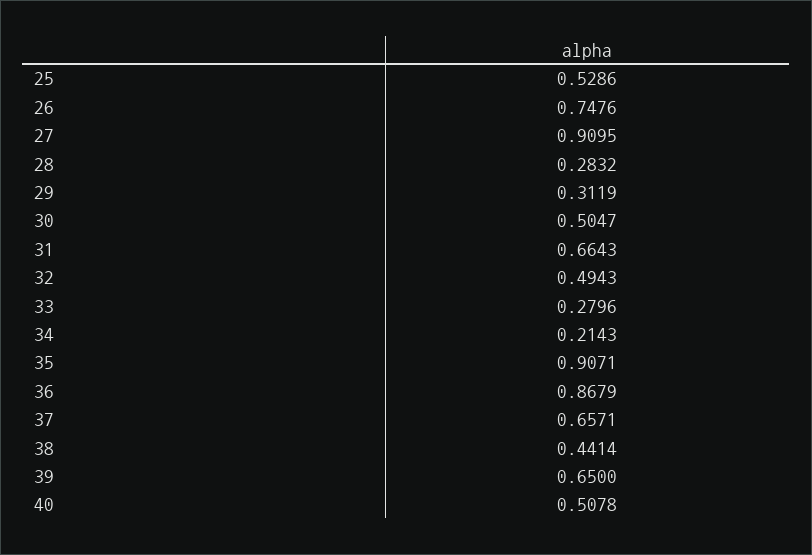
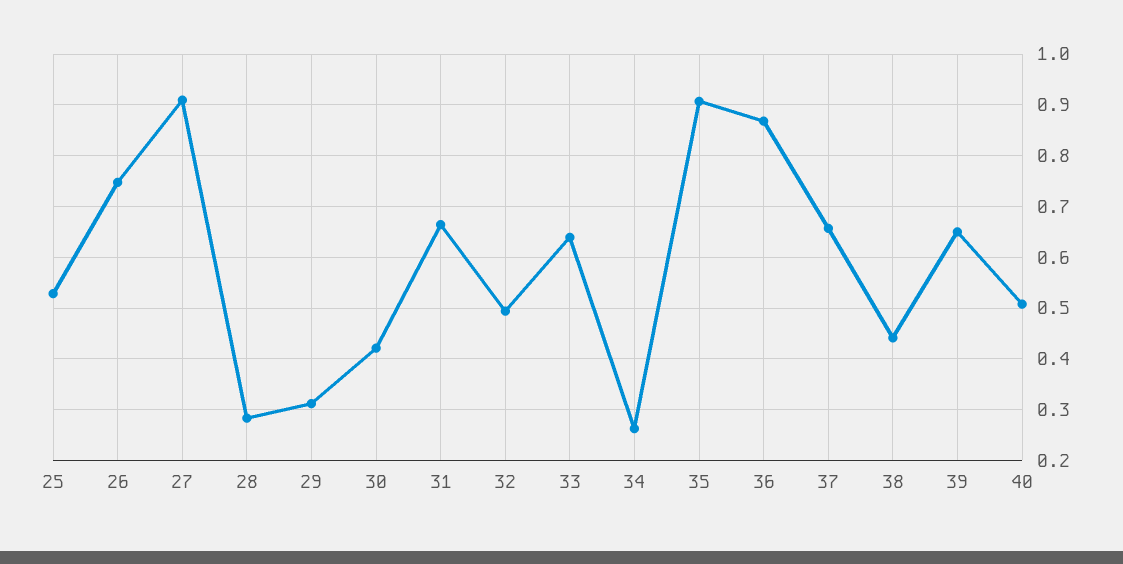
30: 0.5047 -> 0.42
33: 0.2796 -> 0.64
34: 0.2143 -> 0.26

